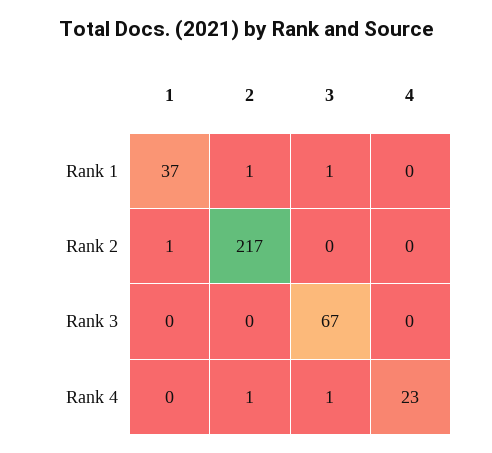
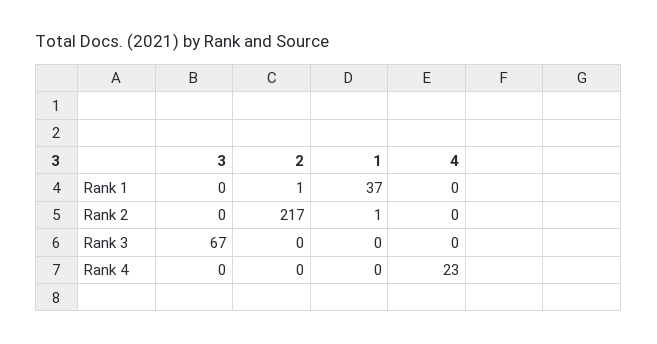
3, Rank 1: 1 -> 0
2, Rank 4: 1 -> 0
3, Rank 4: 1 -> 0

